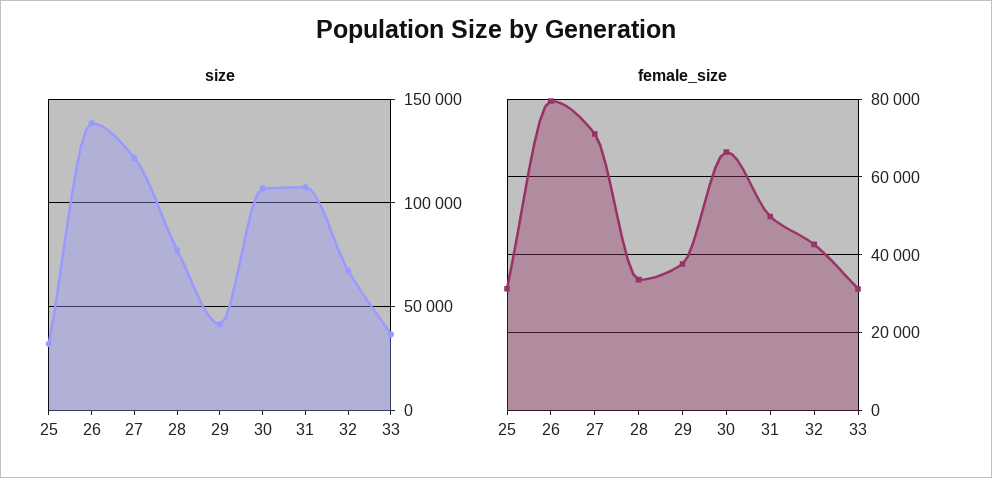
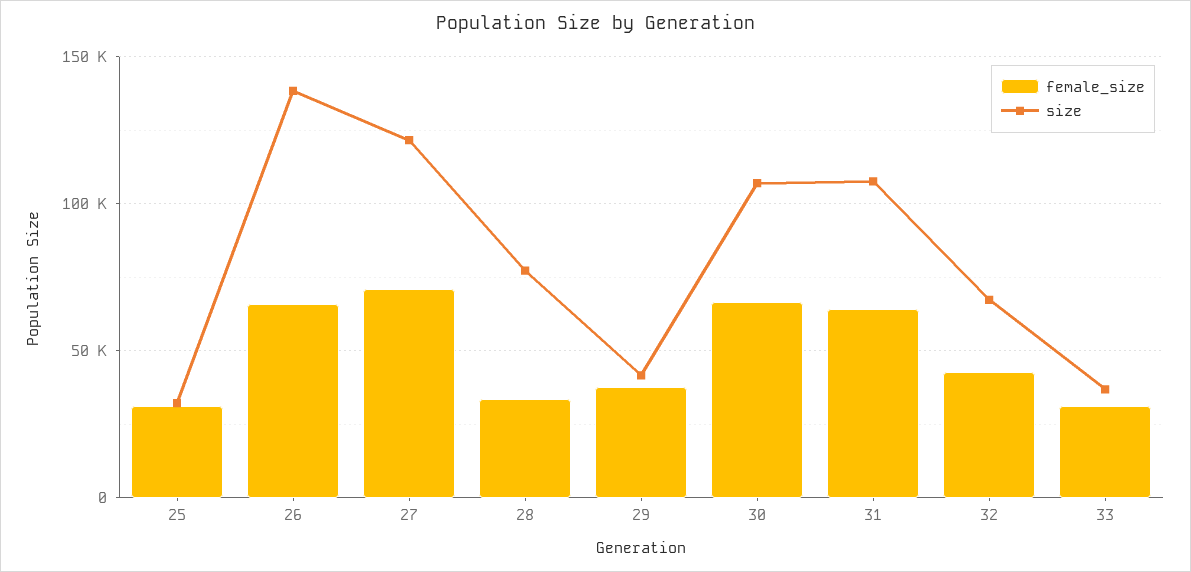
female_size, 26: 80000 -> 65000
female_size, 31: 50000 -> 65000

